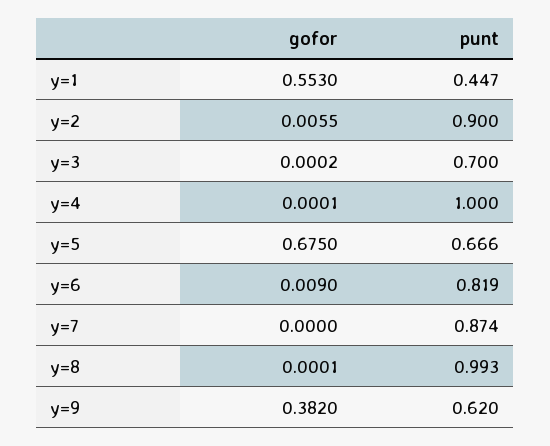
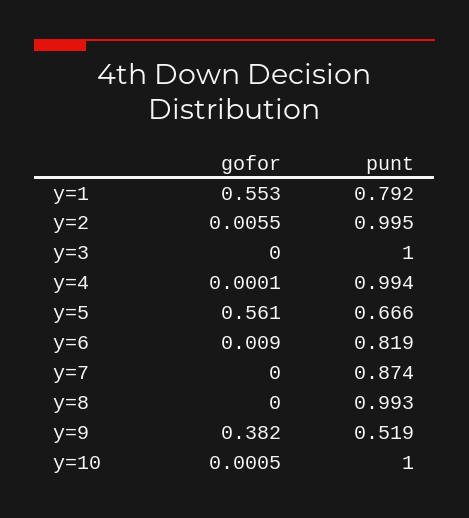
punt, y=1: 0.447 -> 0.792
punt, y=2: 0.9 -> 0.995
gofor, y=3: 0.0002 -> 0
punt, y=3: 0.7 -> 1
punt, y=4: 1 -> 0.994
gofor, y=5: 0.675 -> 0.561
gofor, y=8: 0.0001 -> 0
punt, y=9: 0.62 -> 0.519
gofor, y=10: none -> 0.0005
punt, y=10: none -> 1

